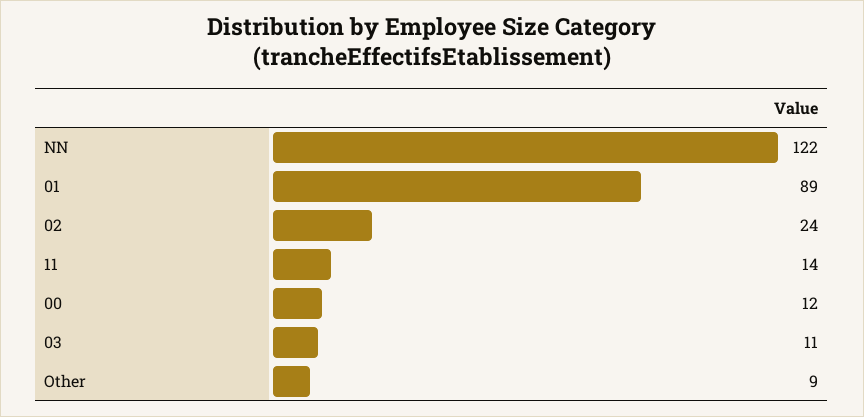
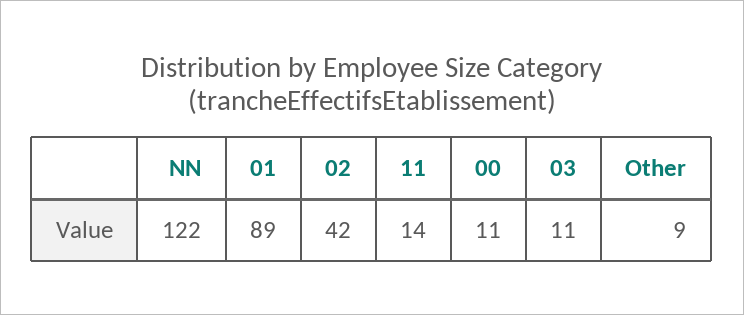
02: 24 -> 42
00: 12 -> 11

